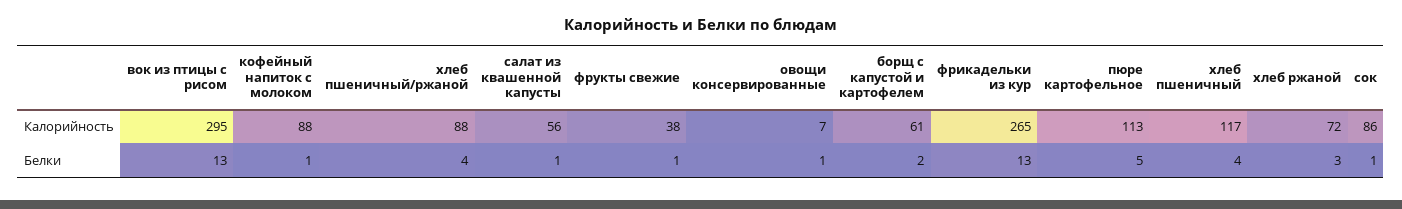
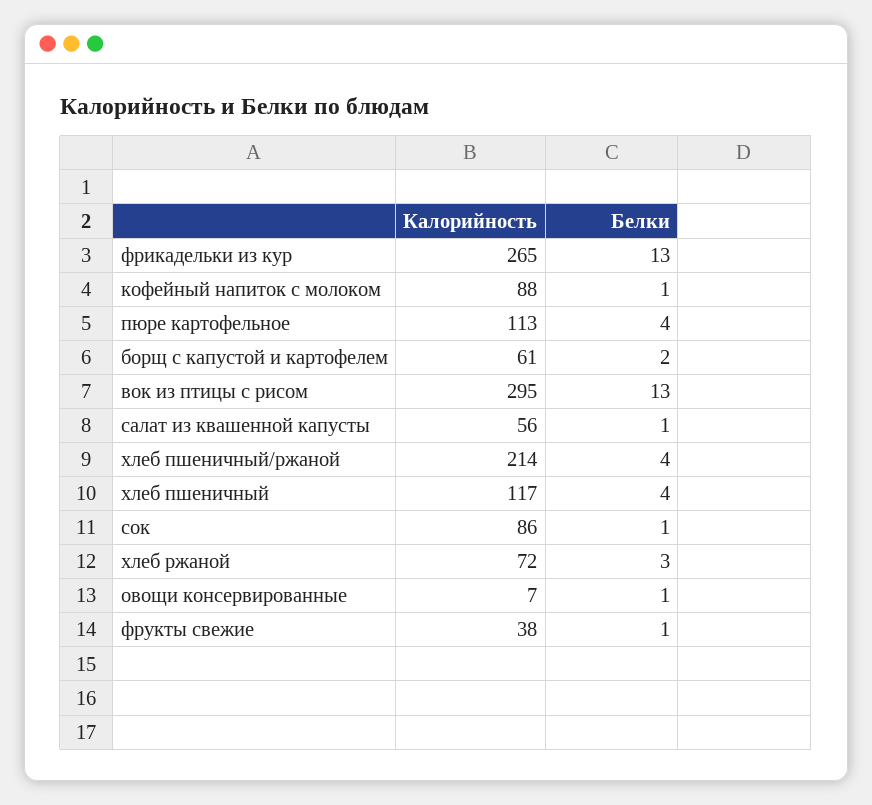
хлеб пшеничный/ржаной, Калорийность: 88 -> 214
пюре картофельное, Белки: 5 -> 4

